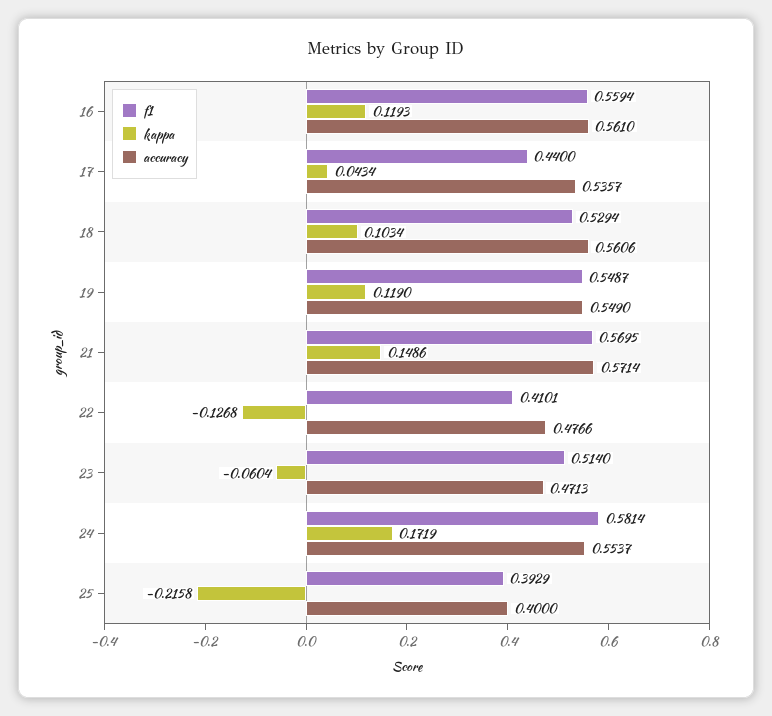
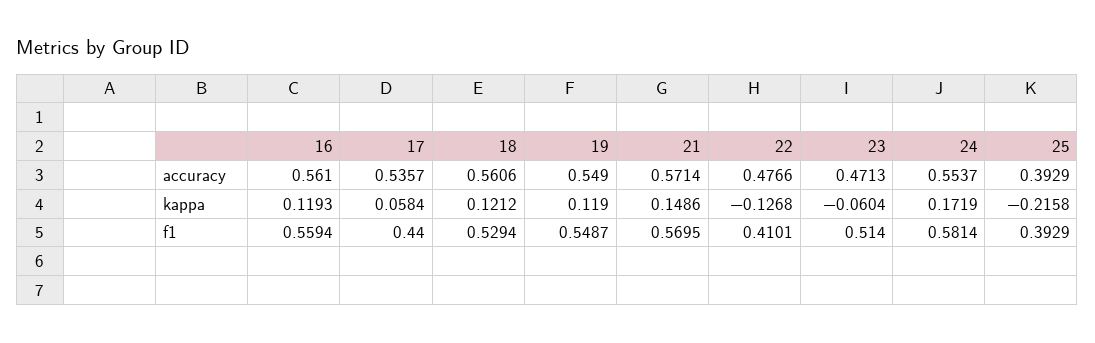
kappa, 17: 0.0434 -> 0.0584
kappa, 18: 0.1034 -> 0.1212
accuracy, 25: 0.4 -> 0.3929

